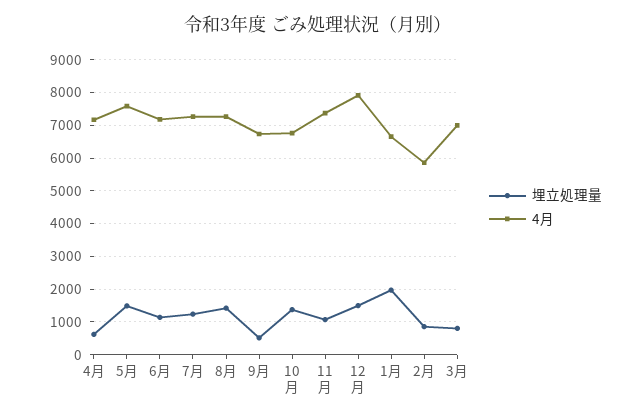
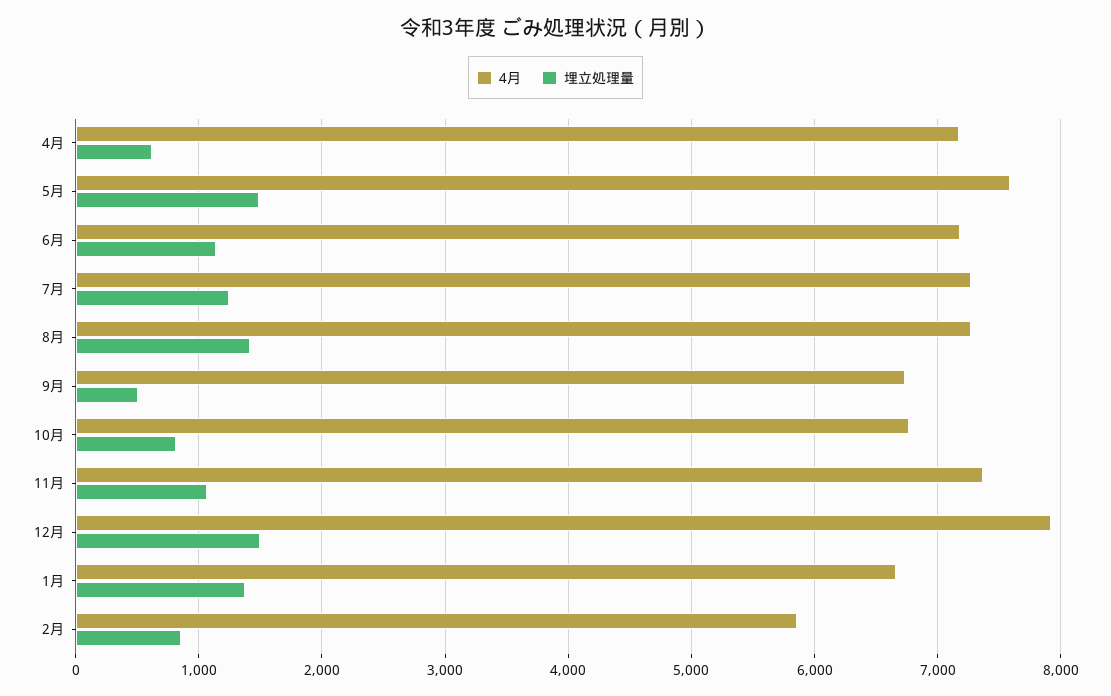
埋立処理量, 10月: 1400 -> 800
埋立処理量, 1月: 2000 -> 1400
埋立処理量, 3月: 800 -> none
4月, 3月: 7000 -> none

